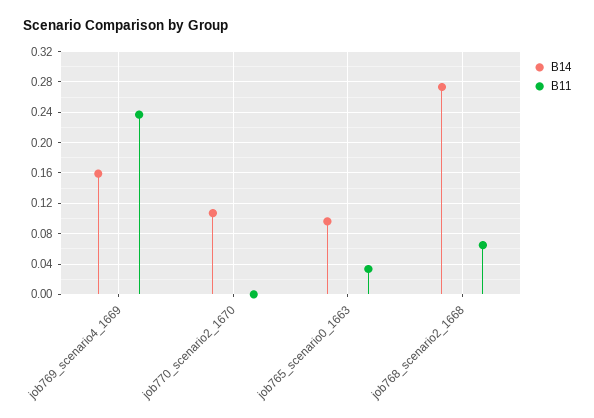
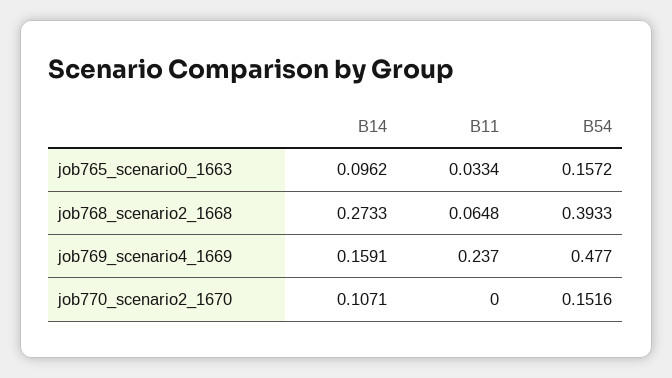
B54, job765_scenario0_1663: none -> 0.1572
B54, job768_scenario2_1668: none -> 0.3933
B54, job769_scenario4_1669: none -> 0.477
B54, job770_scenario2_1670: none -> 0.1516

